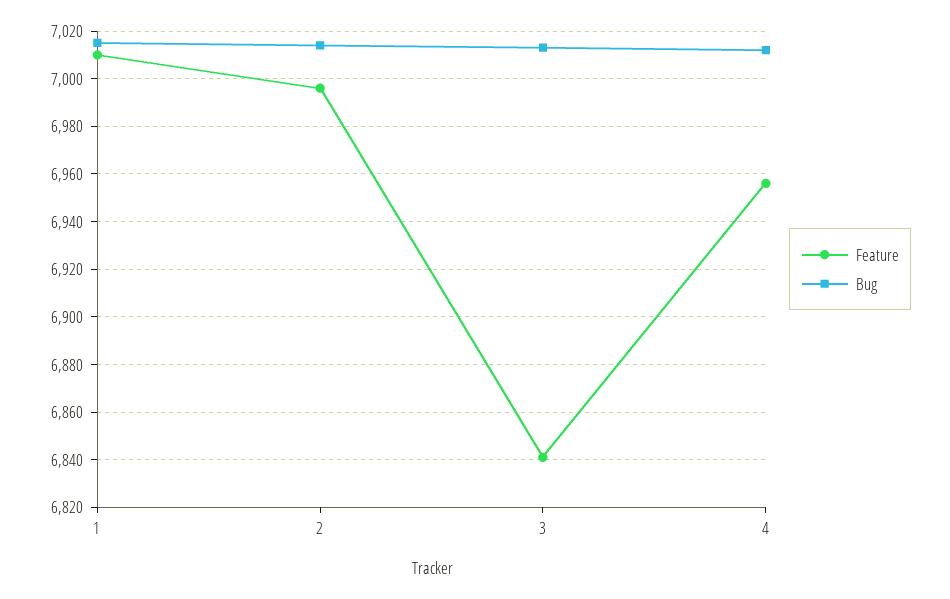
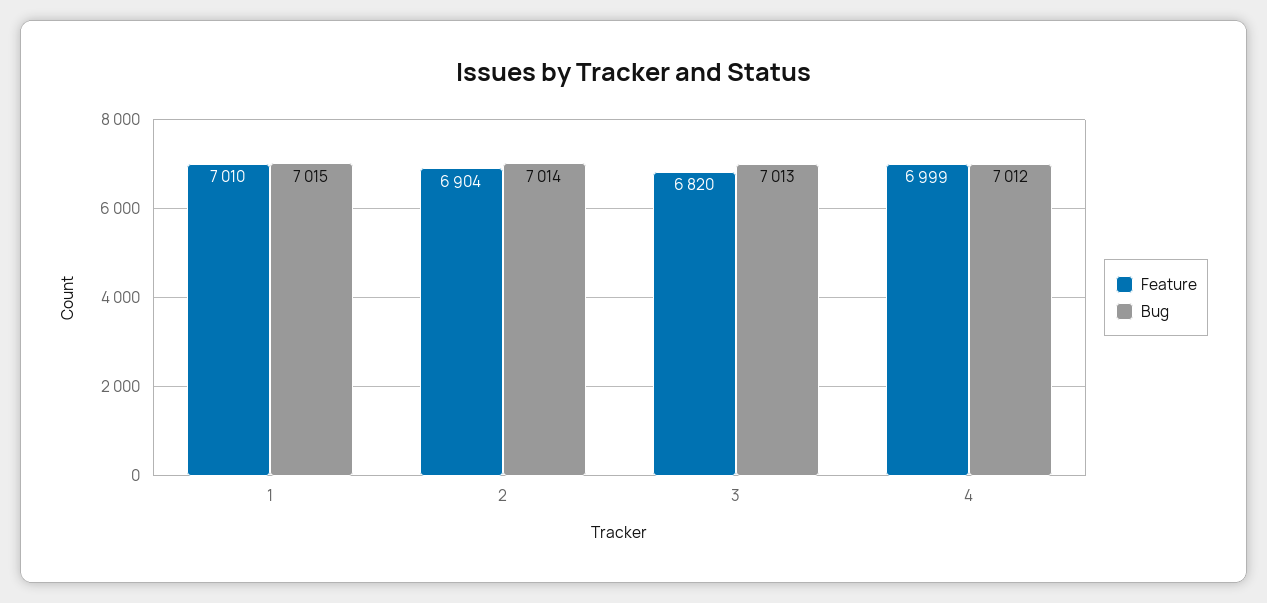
Feature, 2: 6995 -> 6904
Feature, 3: 6840 -> 6820
Feature, 4: 6955 -> 6999

